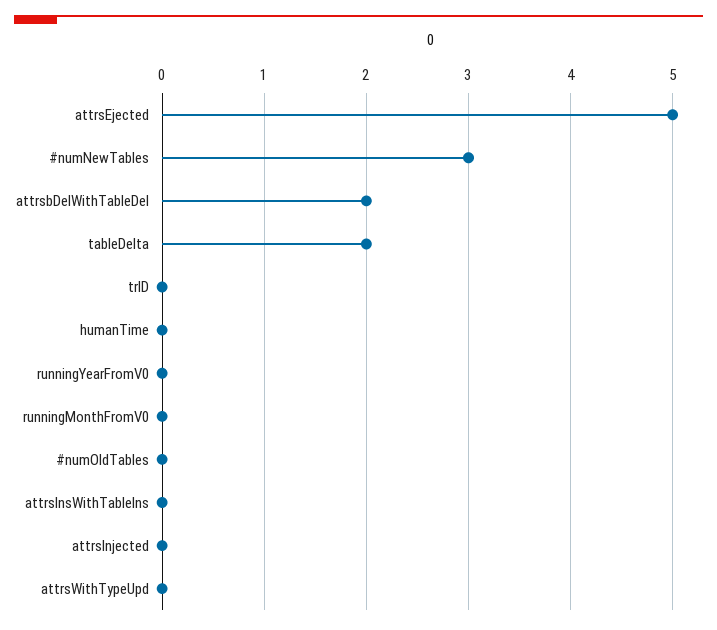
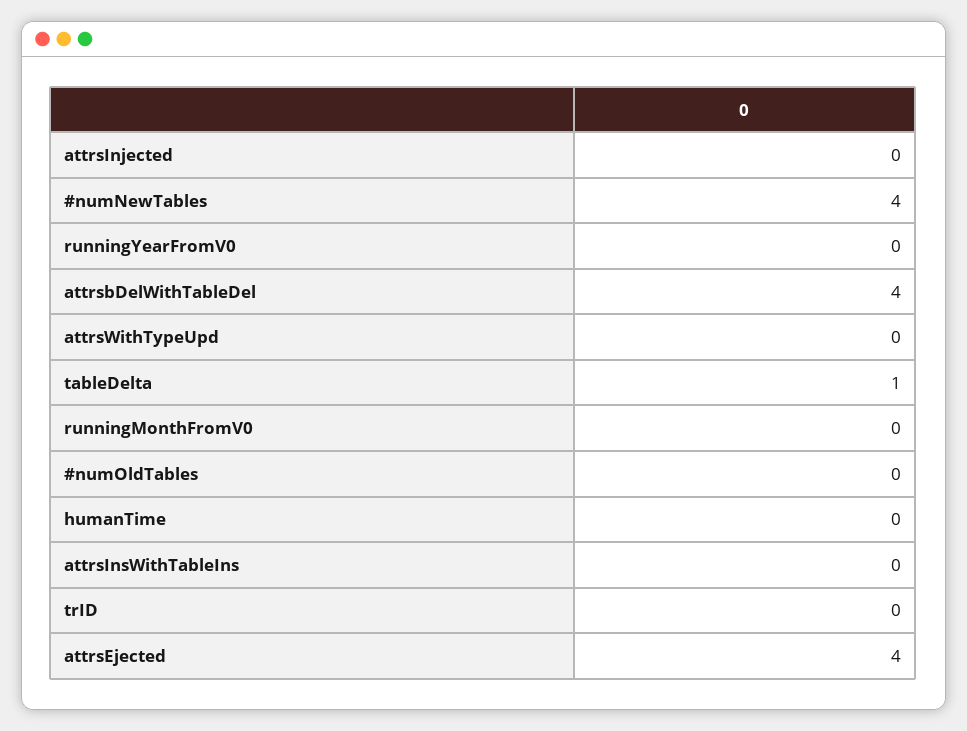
attrsEjected: 5 -> 4
#numNewTables: 3 -> 4
attrsbDelWithTableDel: 2 -> 4
tableDelta: 2 -> 1

